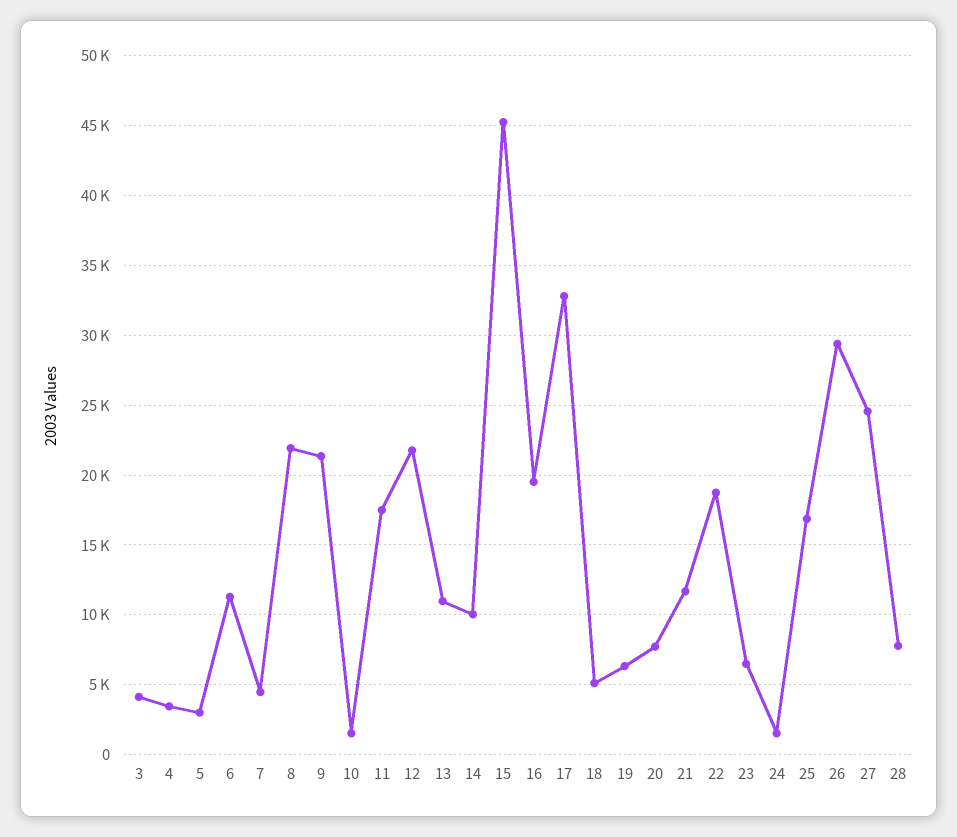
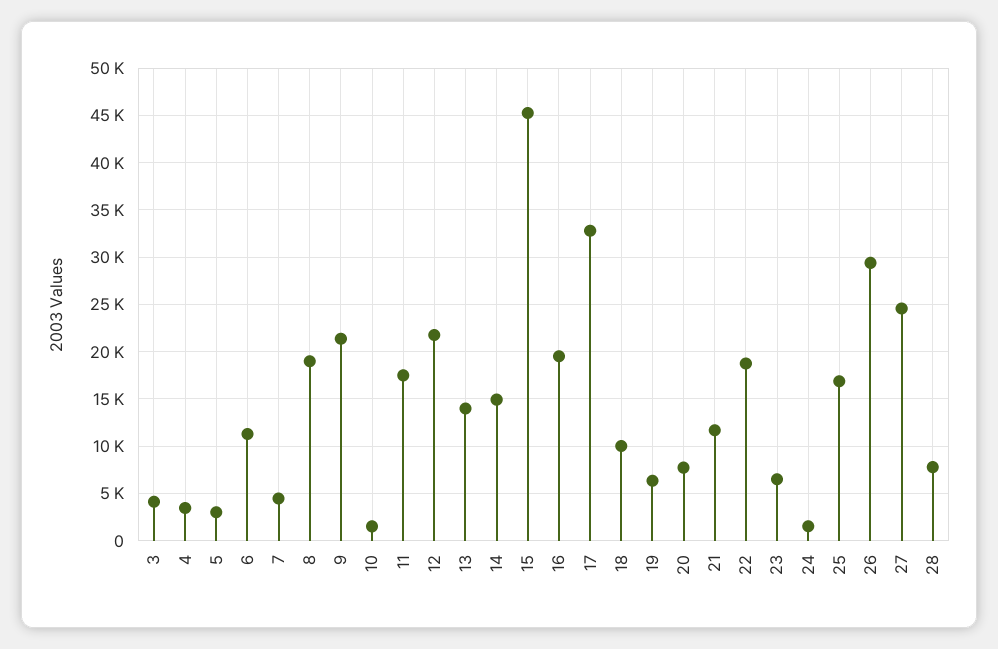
8: 22000 -> 19000
13: 11000 -> 14000
14: 10000 -> 15000
18: 5000 -> 10000

